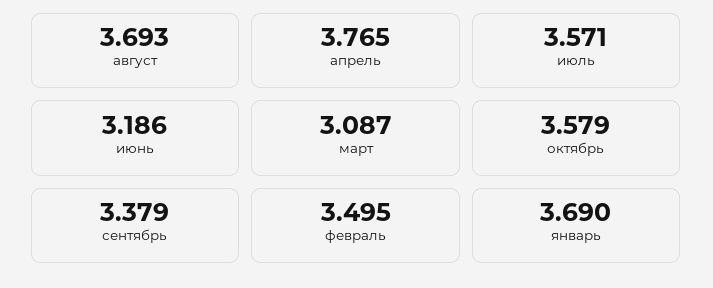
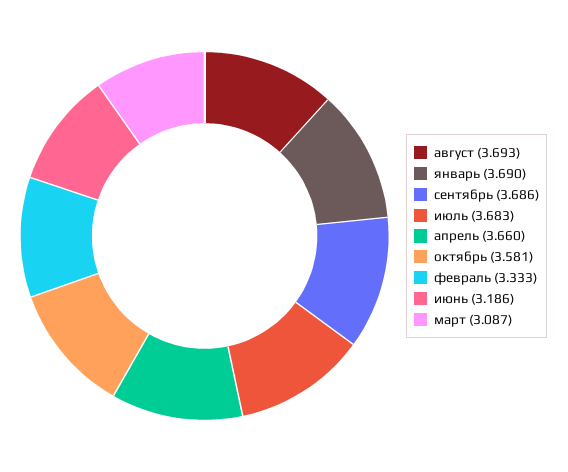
апрель: 3.765 -> 3.66
июль: 3.571 -> 3.683
октябрь: 3.579 -> 3.581
сентябрь: 3.379 -> 3.686
февраль: 3.495 -> 3.333

